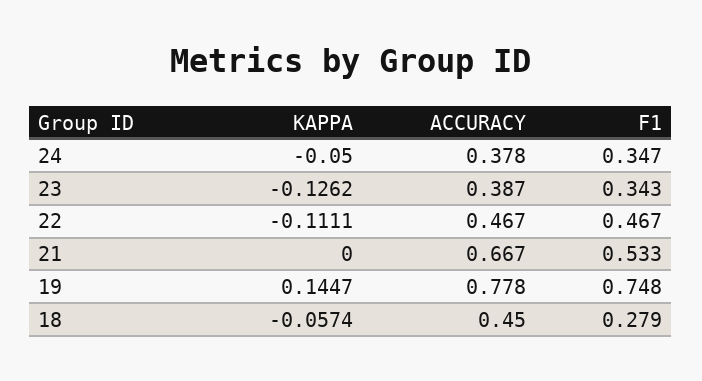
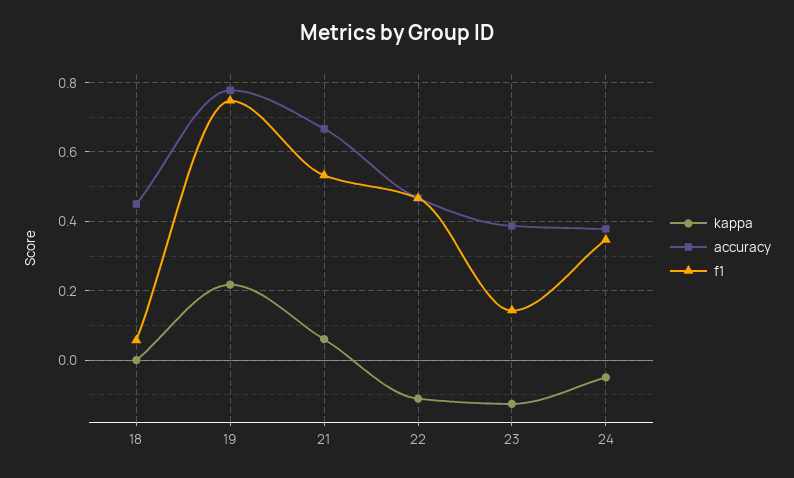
F1, 23: 0.343 -> 0.14
KAPPA, 21: 0 -> 0.06
KAPPA, 19: 0.1447 -> 0.22
KAPPA, 18: -0.0574 -> 0
F1, 18: 0.279 -> 0.06

